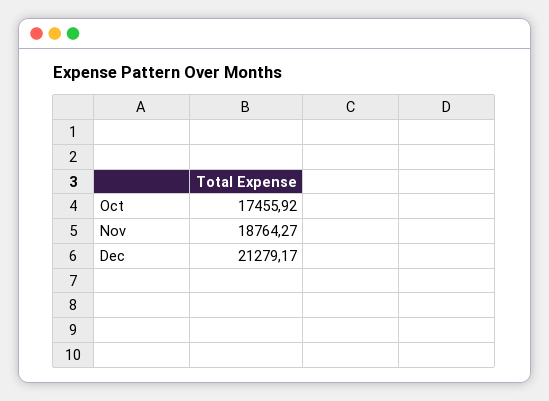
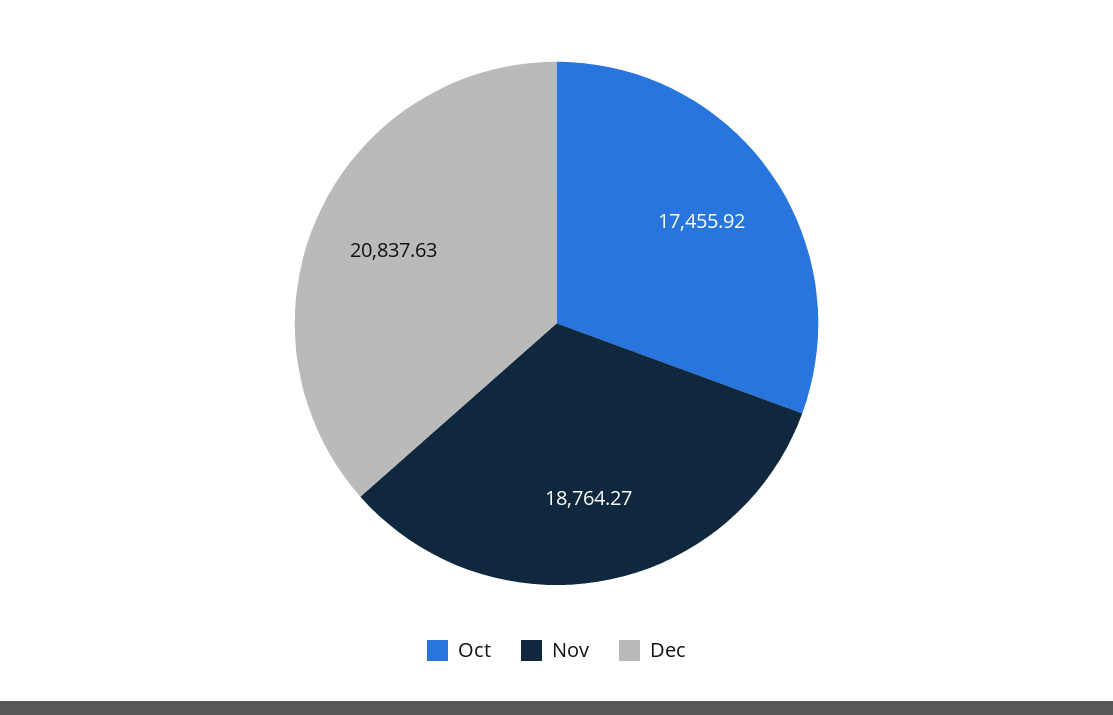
Dec: 21279.17 -> 20837.63

